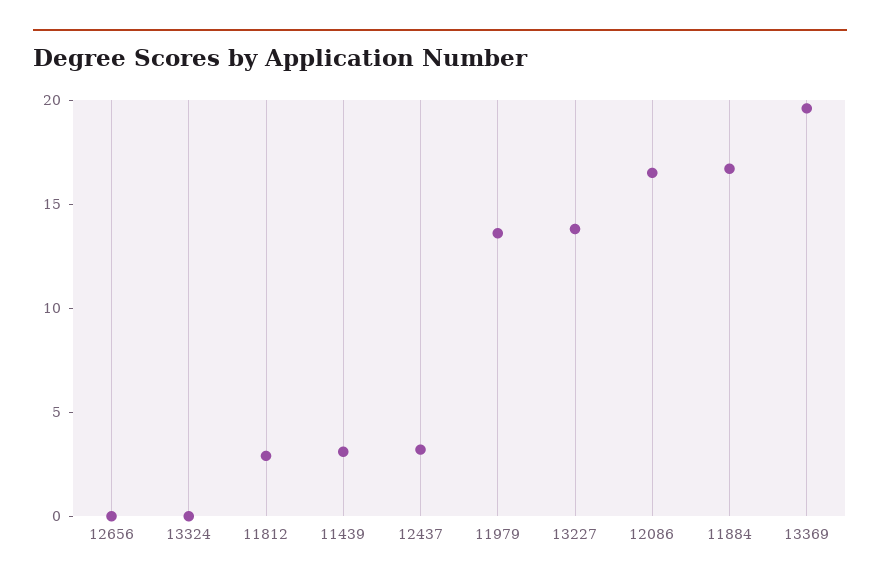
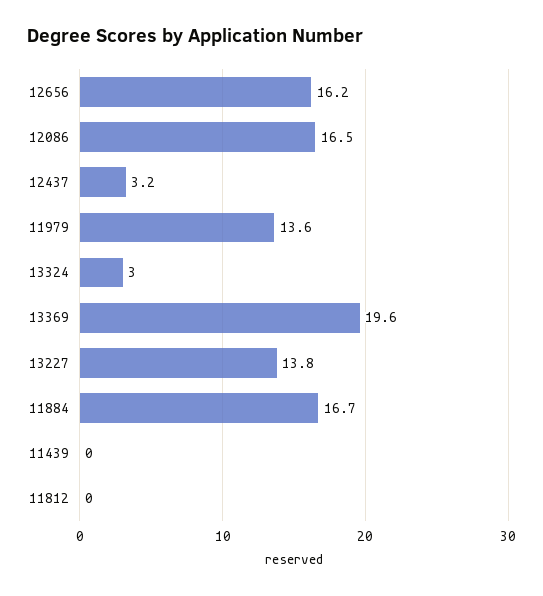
12656: 0 -> 16.2
13324: 0 -> 3
11812: 3 -> 0
11439: 3 -> 0

